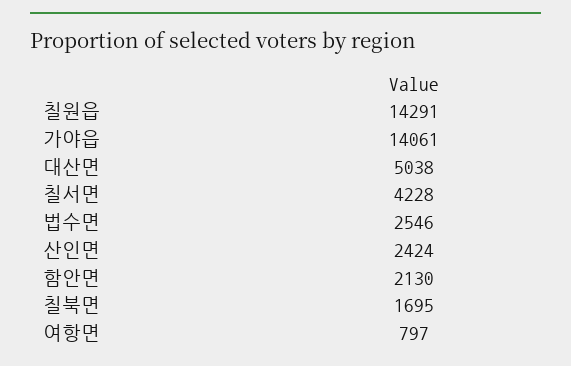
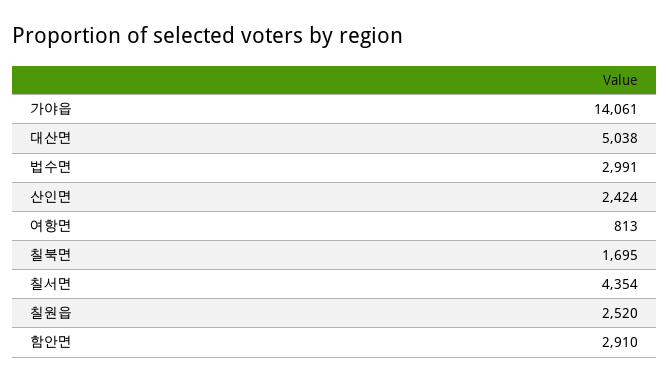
칠원읍: 14291 -> 2520
칠서면: 4228 -> 4354
법수면: 2546 -> 2991
함안면: 2130 -> 2910
여항면: 797 -> 813

